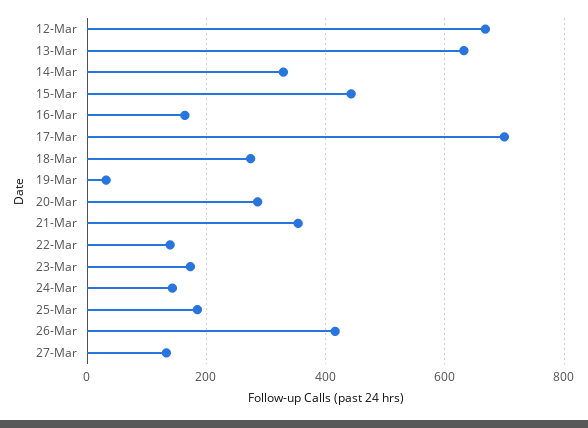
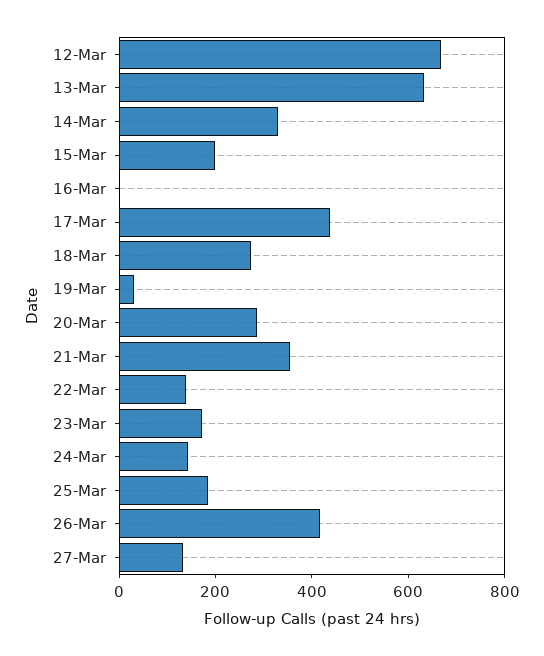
15-Mar: 440 -> 200
16-Mar: 160 -> 0
17-Mar: 700 -> 450

